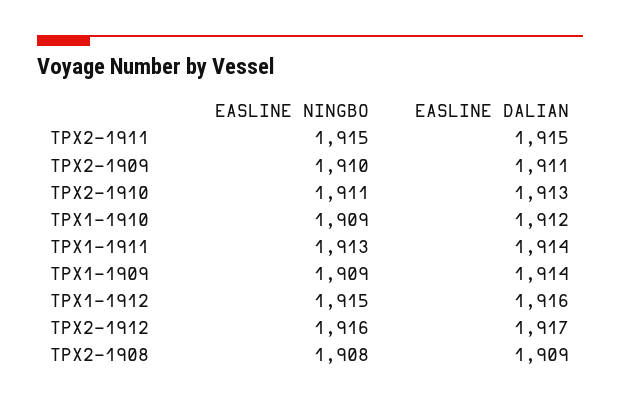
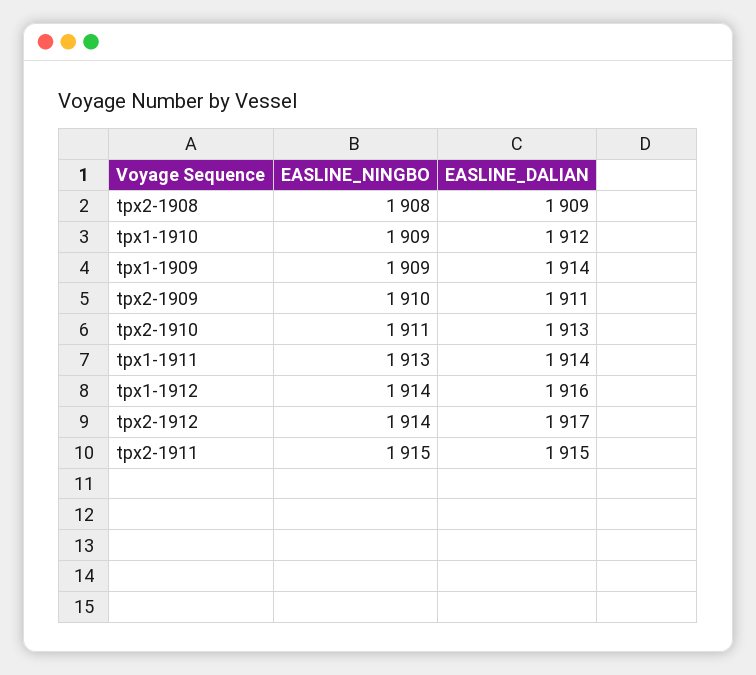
EASLINE NINGBO, TPX1-1912: 1915 -> 1914
EASLINE NINGBO, TPX2-1912: 1916 -> 1914

